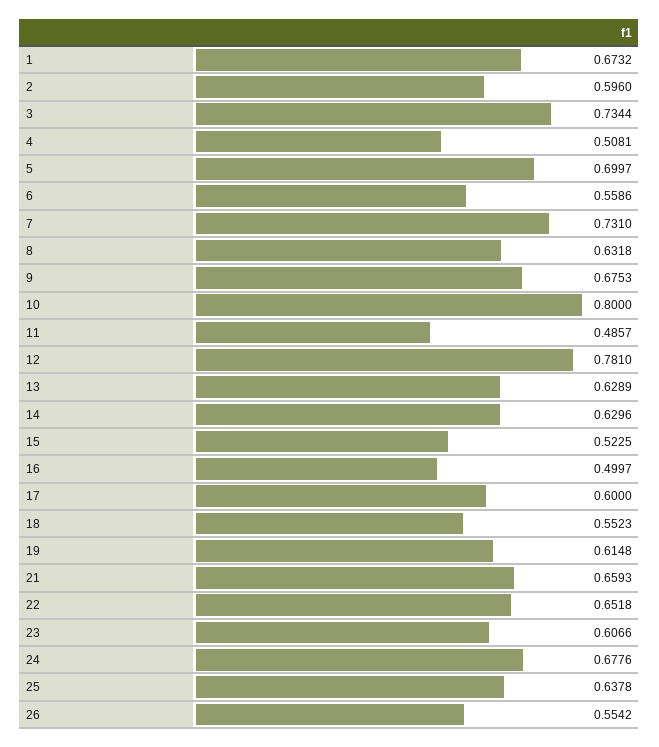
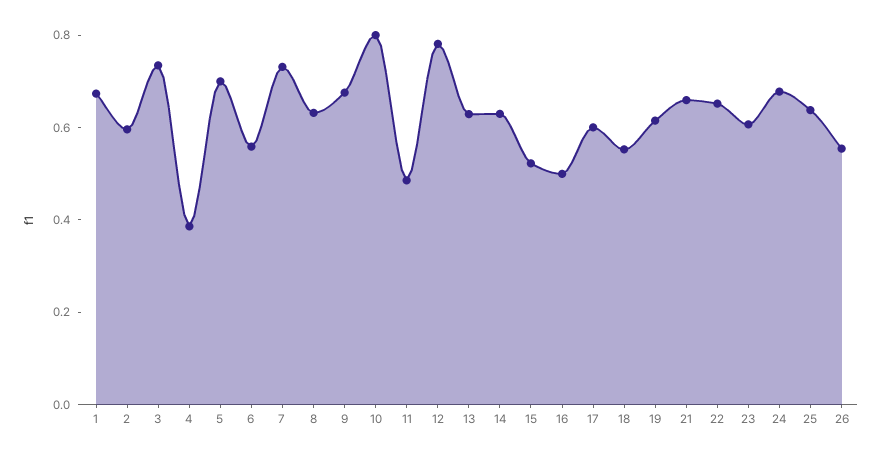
4: 0.5081 -> 0.4

